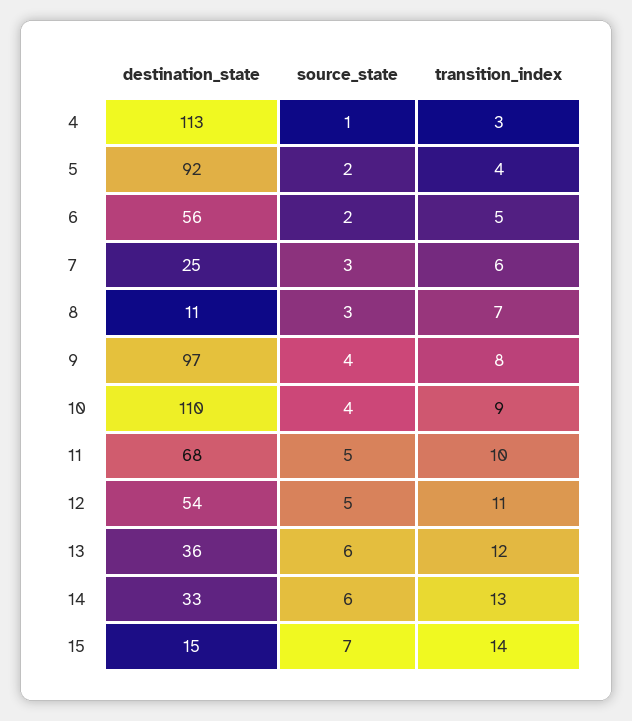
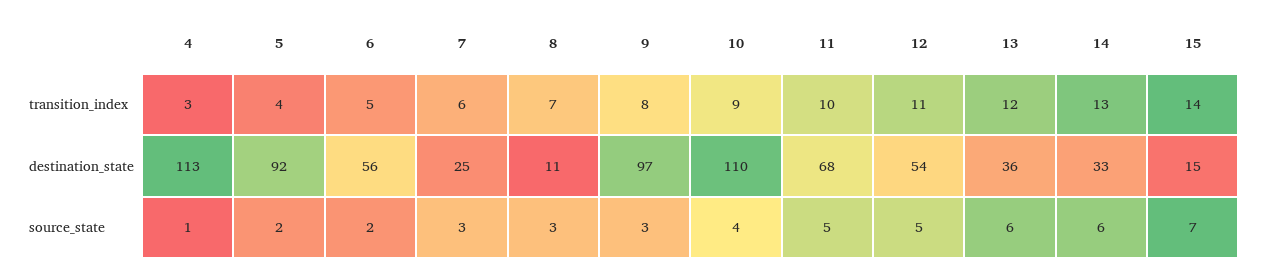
source_state, 9: 4 -> 3

